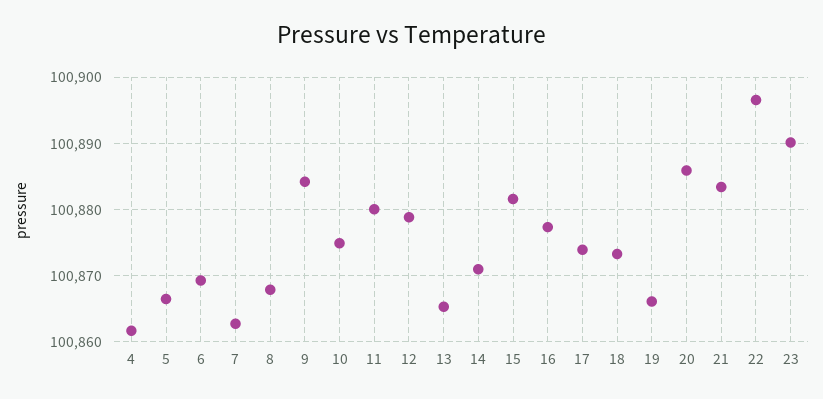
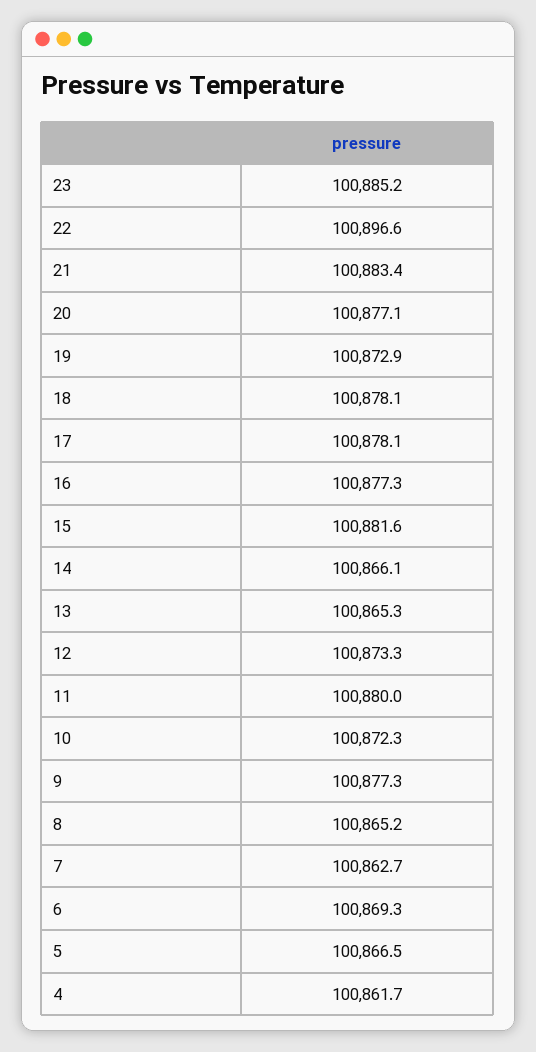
8: 100868 -> 100865.2
9: 100884 -> 100877.3
10: 100875 -> 100872.3
12: 100879 -> 100873.3
14: 100871 -> 100866.1
17: 100874 -> 100878.1
18: 100873 -> 100878.1
19: 100866 -> 100872.9
20: 100886 -> 100877.1
23: 100890 -> 100885.2

